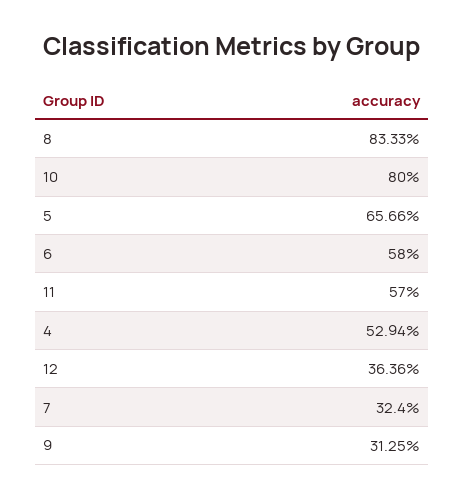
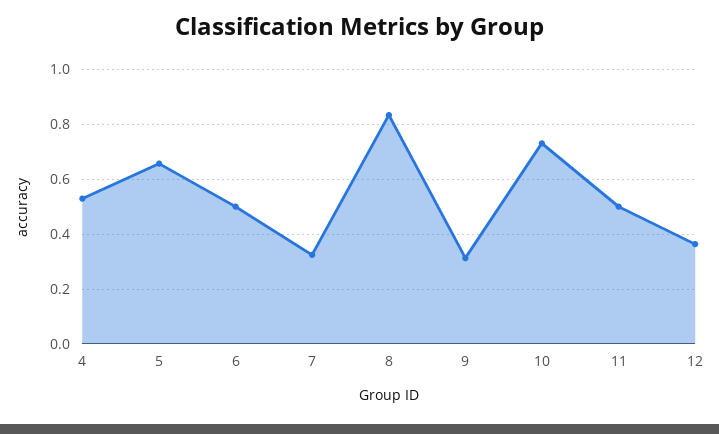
10: 0.8 -> 0.725
6: 0.58 -> 0.5
11: 0.57 -> 0.5

